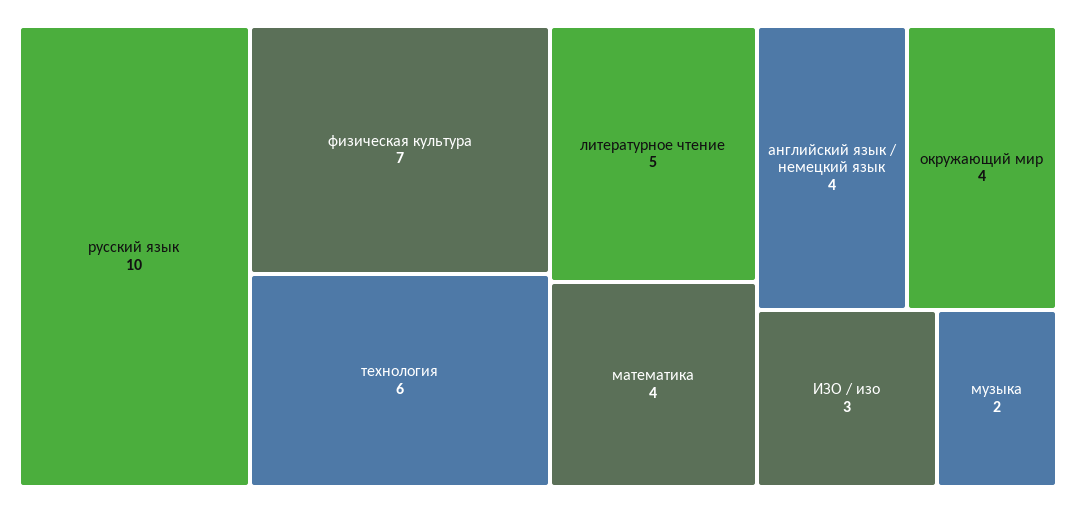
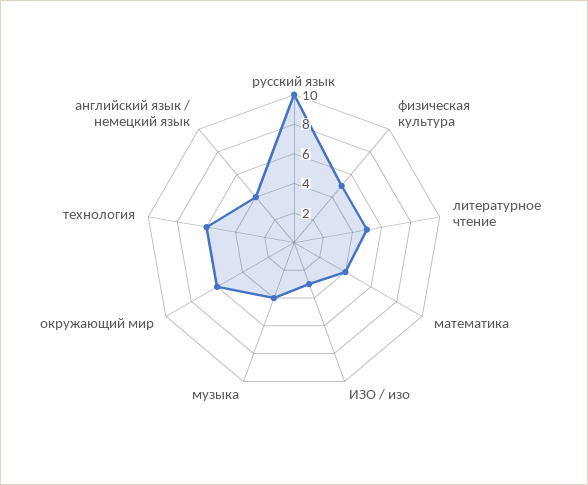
физическая культура: 7 -> 5
окружающий мир: 4 -> 6
музыка: 2 -> 4

